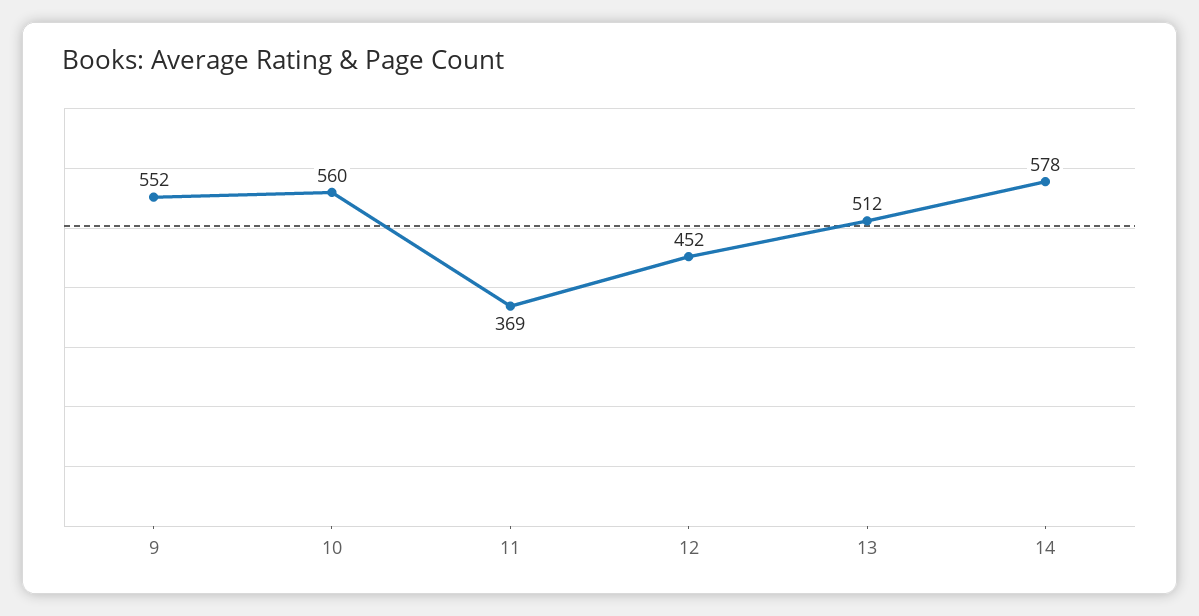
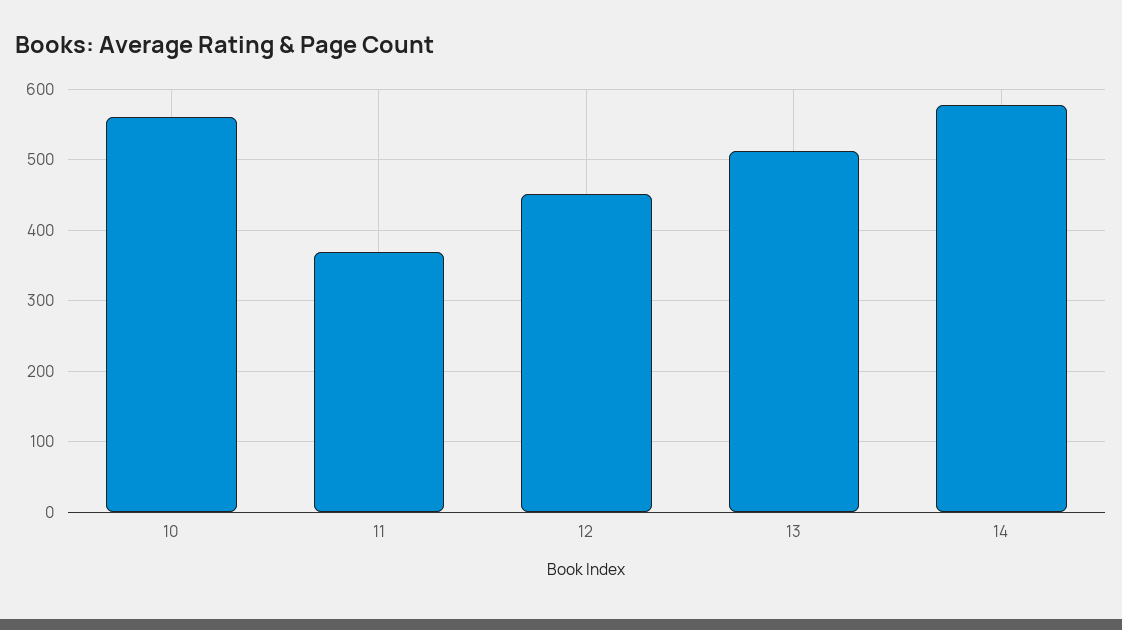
9: 552 -> none

